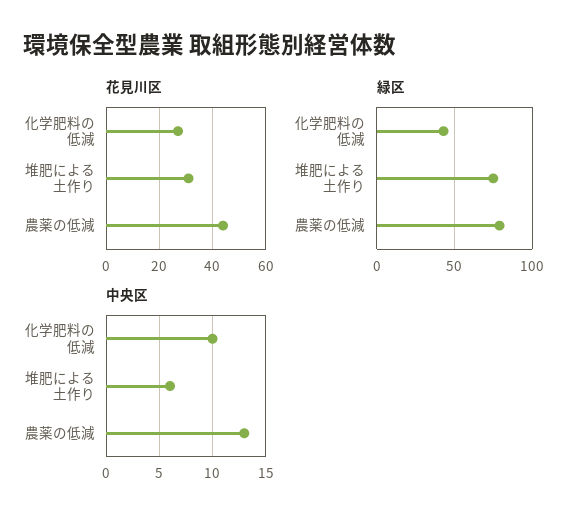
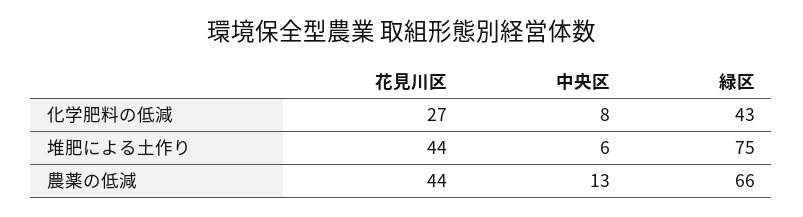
花見川区, 堆肥による土作り: 30 -> 44
緑区, 農薬の低減: 80 -> 66
中央区, 化学肥料の低減: 10 -> 8

